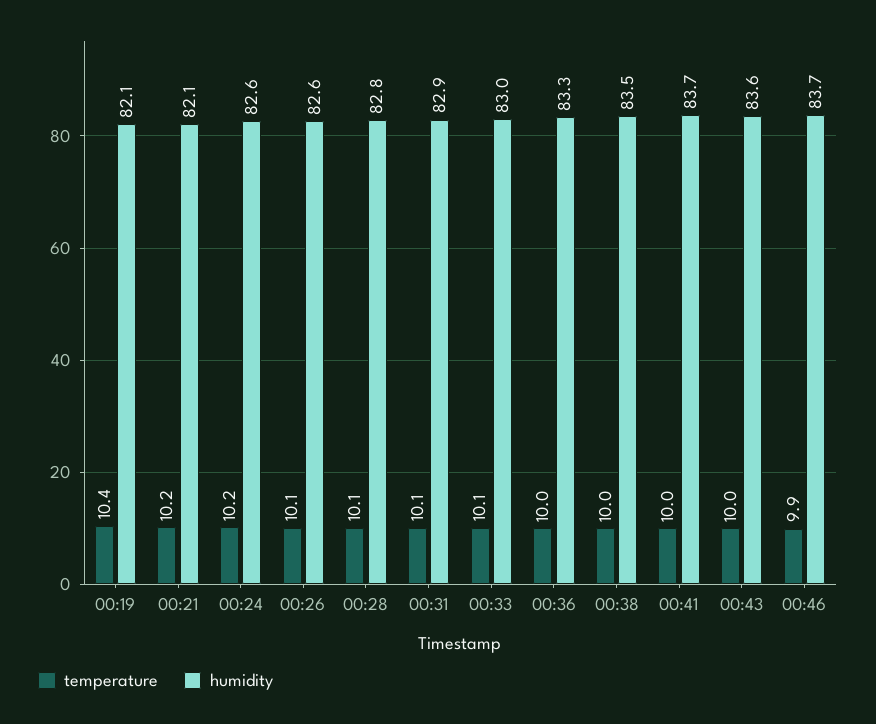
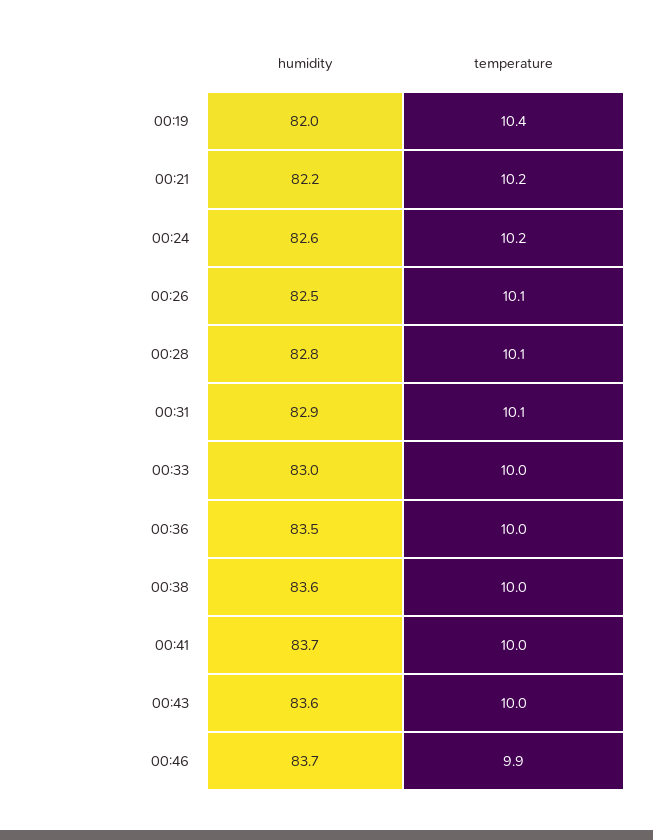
humidity, 00:19: 82.1 -> 82
humidity, 00:21: 82.1 -> 82.2
humidity, 00:26: 82.6 -> 82.5
temperature, 00:33: 10.1 -> 10
humidity, 00:36: 83.3 -> 83.5
humidity, 00:38: 83.5 -> 83.6

